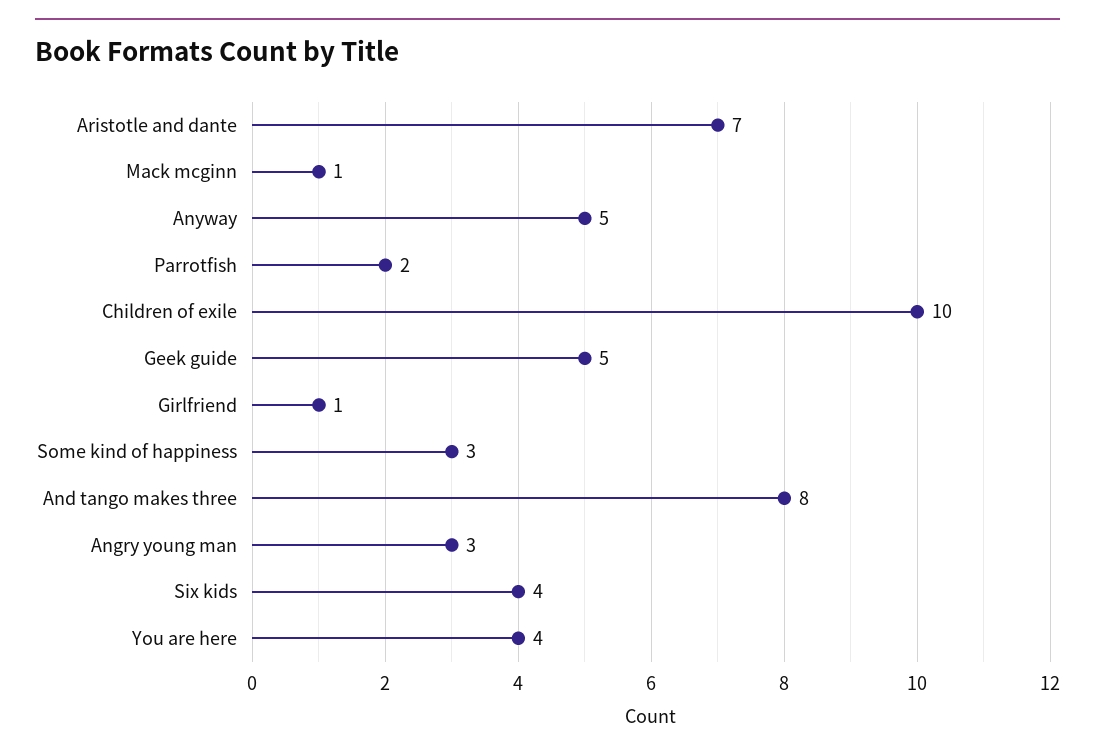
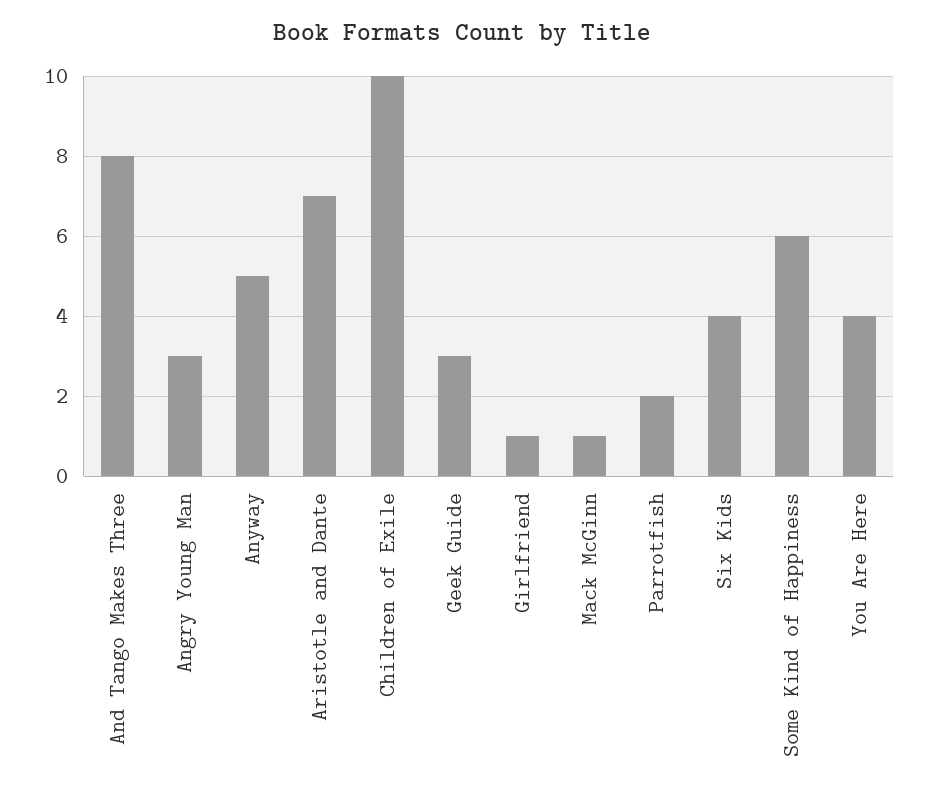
Geek guide: 5 -> 3
Some kind of happiness: 3 -> 6

